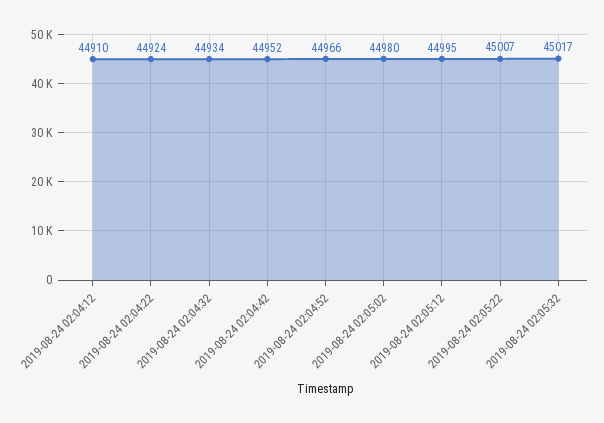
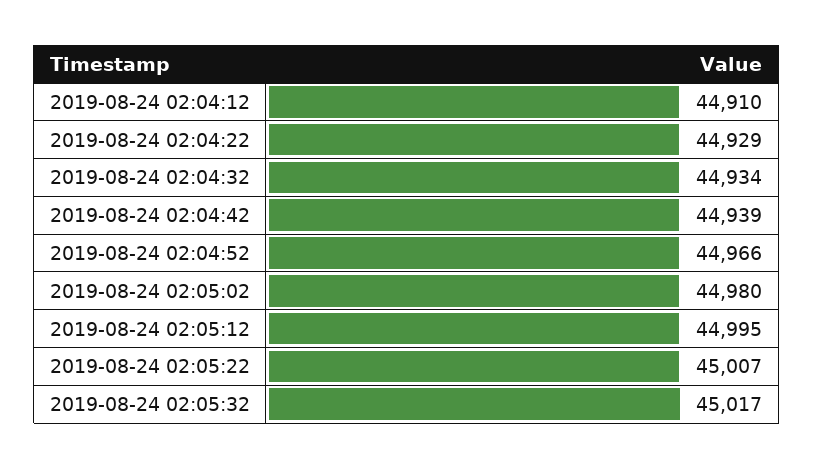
2019-08-24 02:04:22: 44924 -> 44929
2019-08-24 02:04:42: 44952 -> 44939

